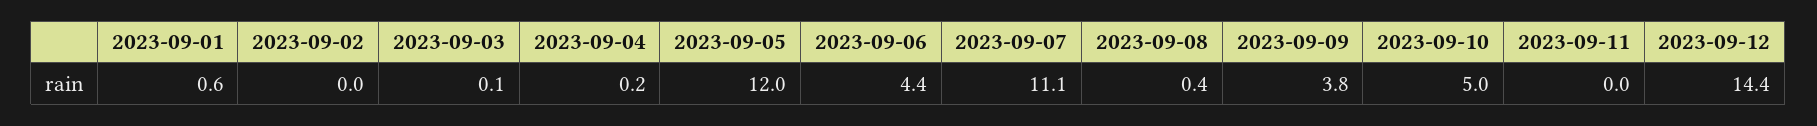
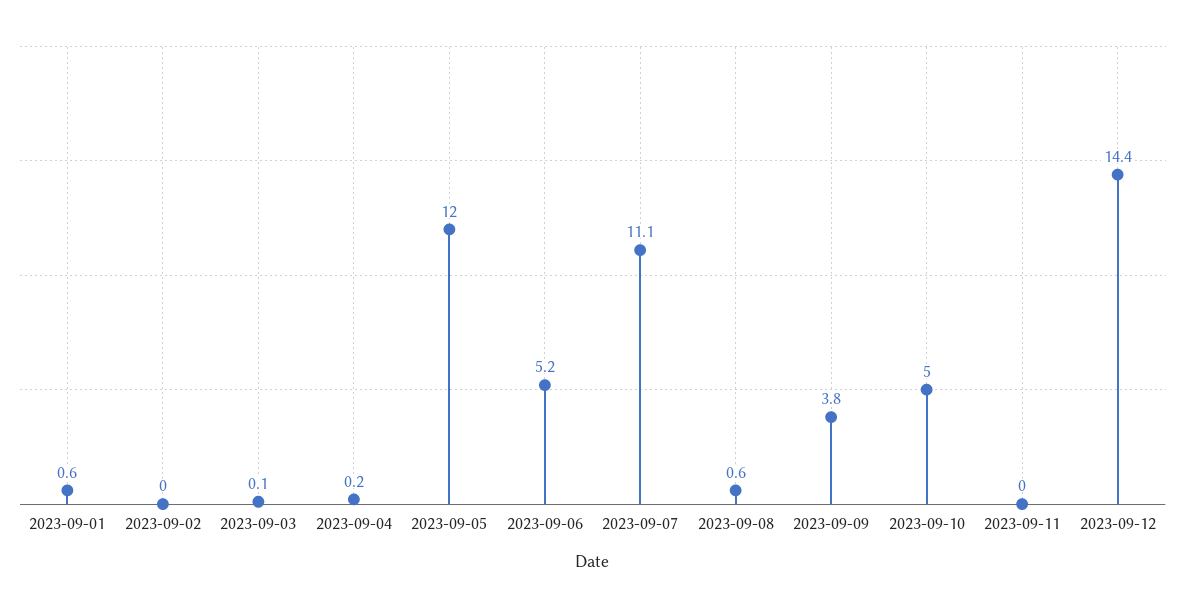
2023-09-06: 4.4 -> 5.2
2023-09-08: 0.4 -> 0.6

